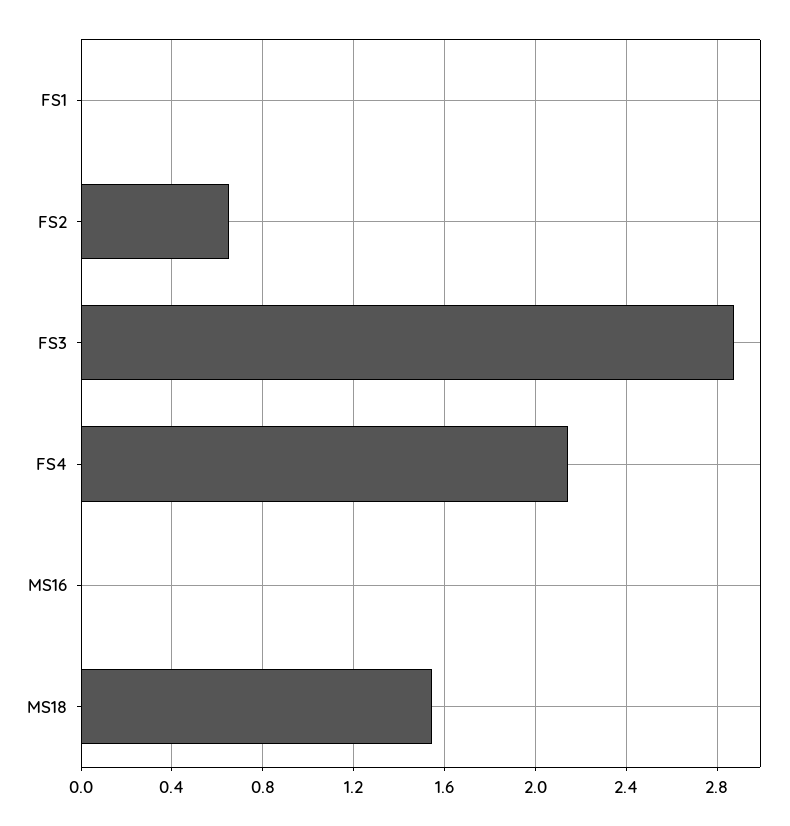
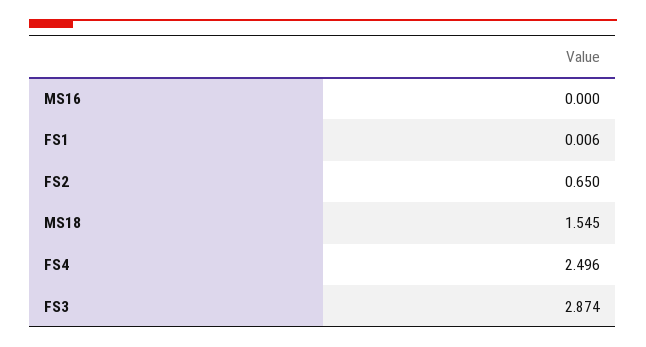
FS4: 2.15 -> 2.496

